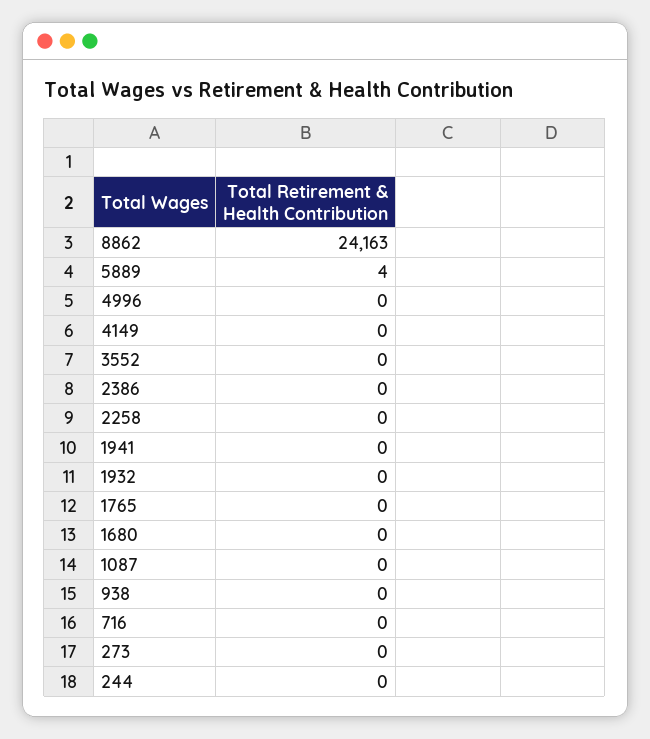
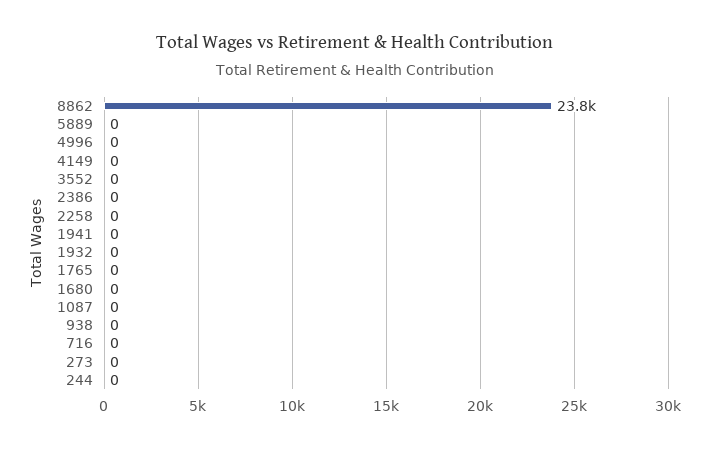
8862: 24163 -> 23800
5889: 4 -> 0

